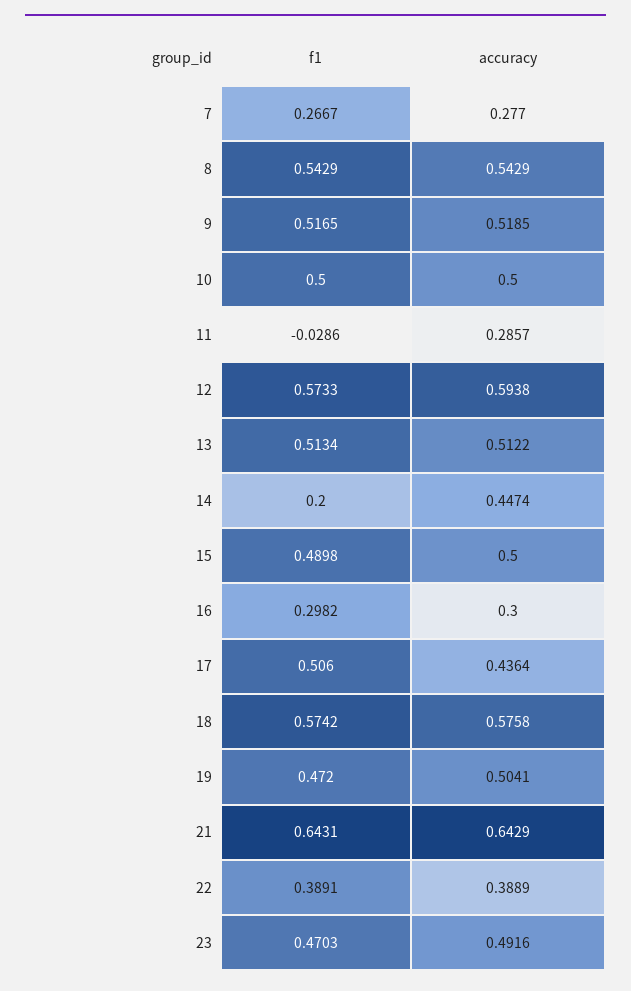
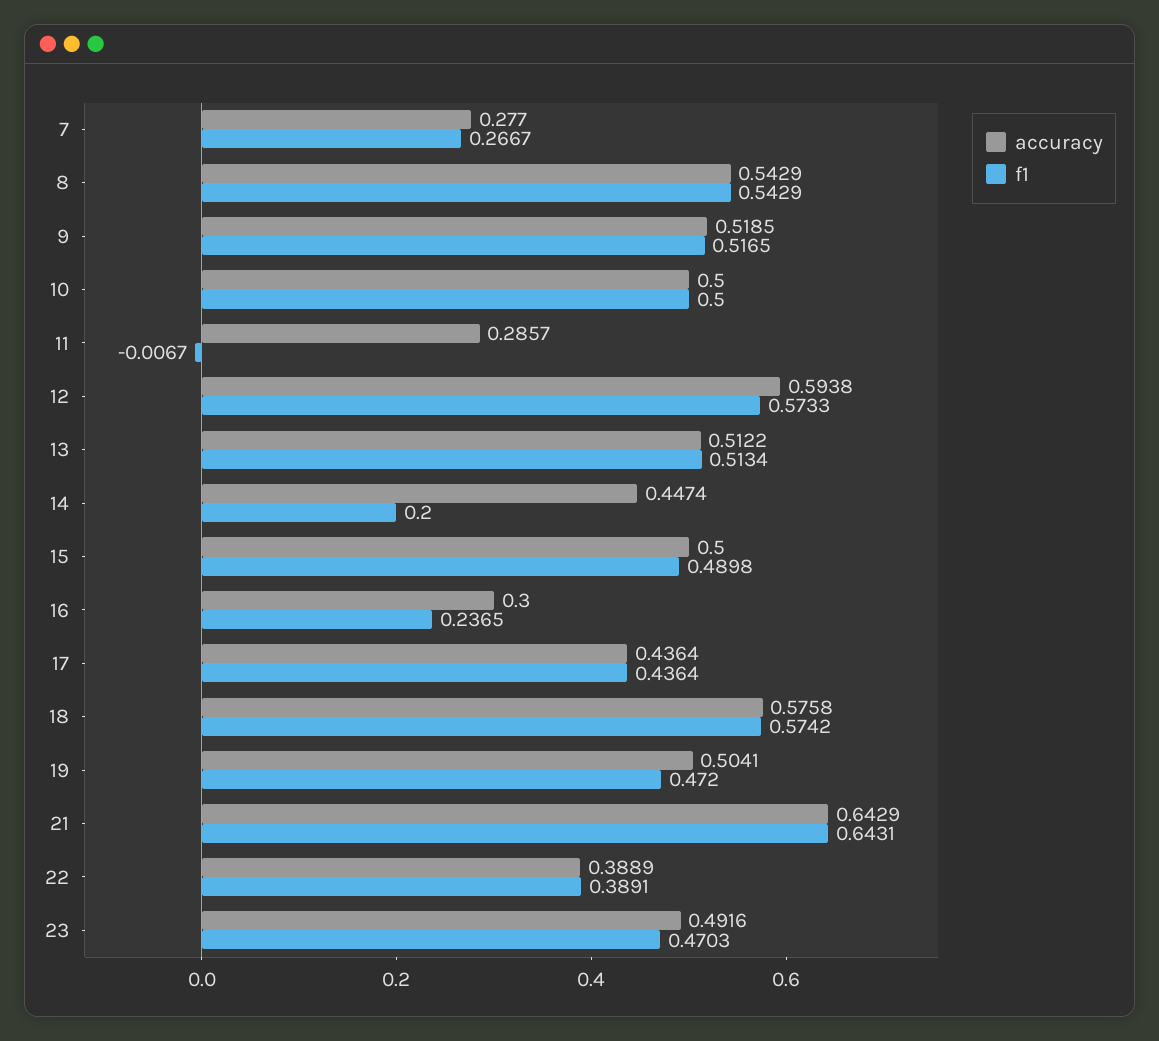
f1, 11: -0.0286 -> -0.0067
f1, 16: 0.2982 -> 0.2365
f1, 17: 0.506 -> 0.4364

